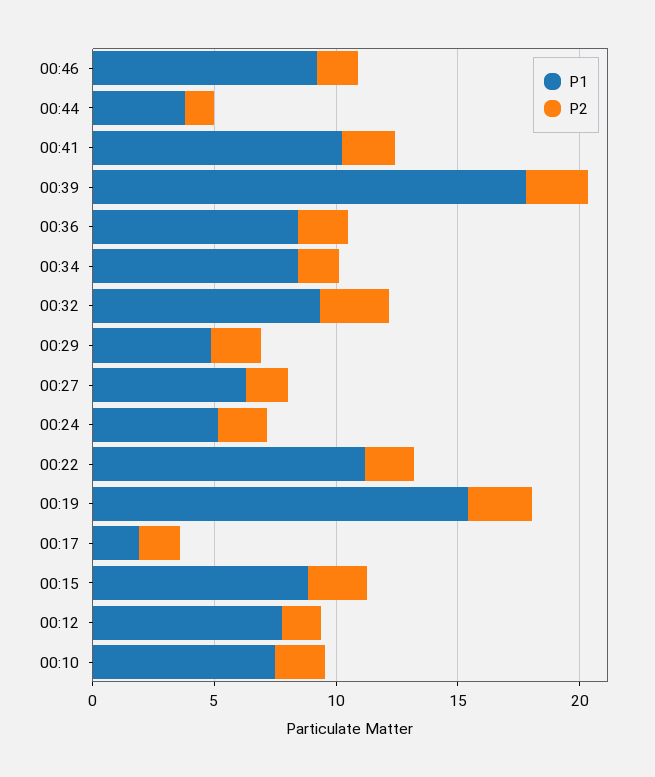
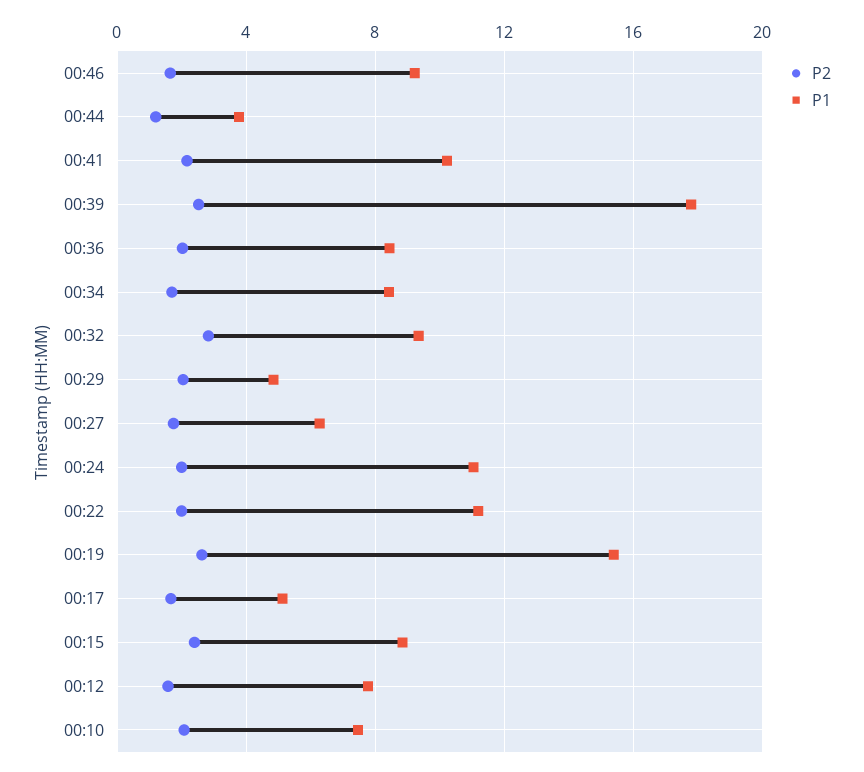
P1, 00:24: 5 -> 11
P1, 00:17: 2 -> 5

